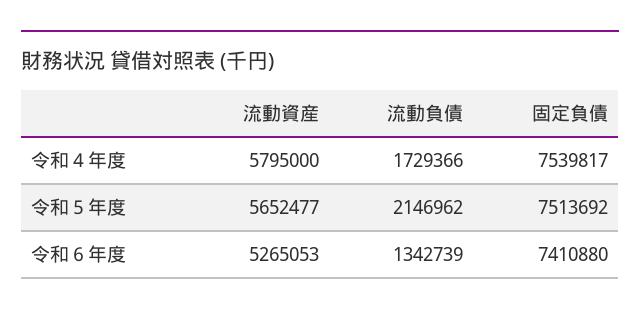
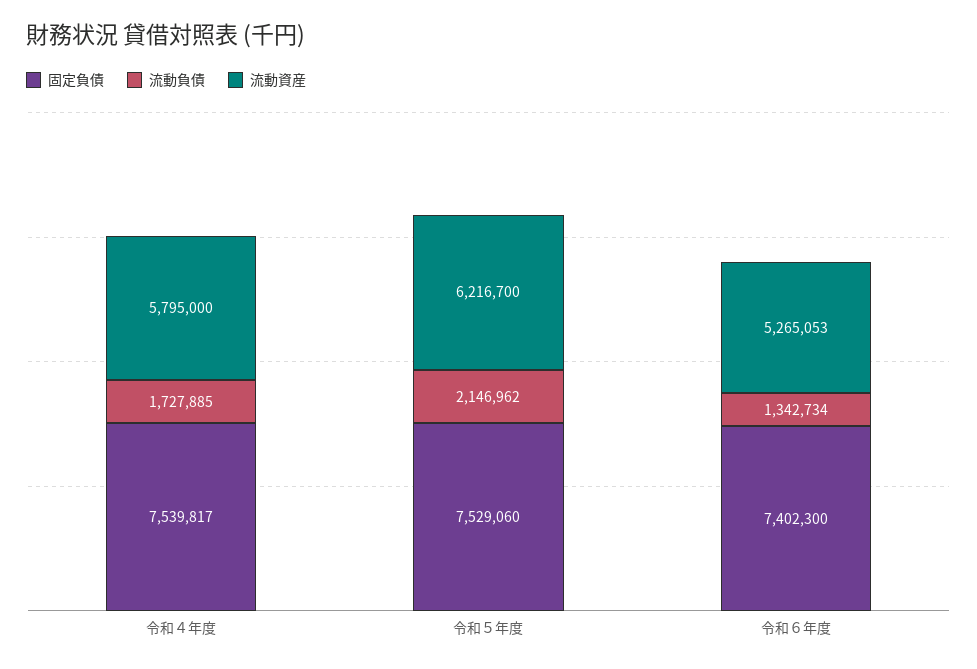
流動負債, 令和４年度: 1729366 -> 1727885
流動資産, 令和５年度: 5652477 -> 6216700
固定負債, 令和５年度: 7513692 -> 7529060
流動負債, 令和６年度: 1342739 -> 1342734
固定負債, 令和６年度: 7410880 -> 7402300

